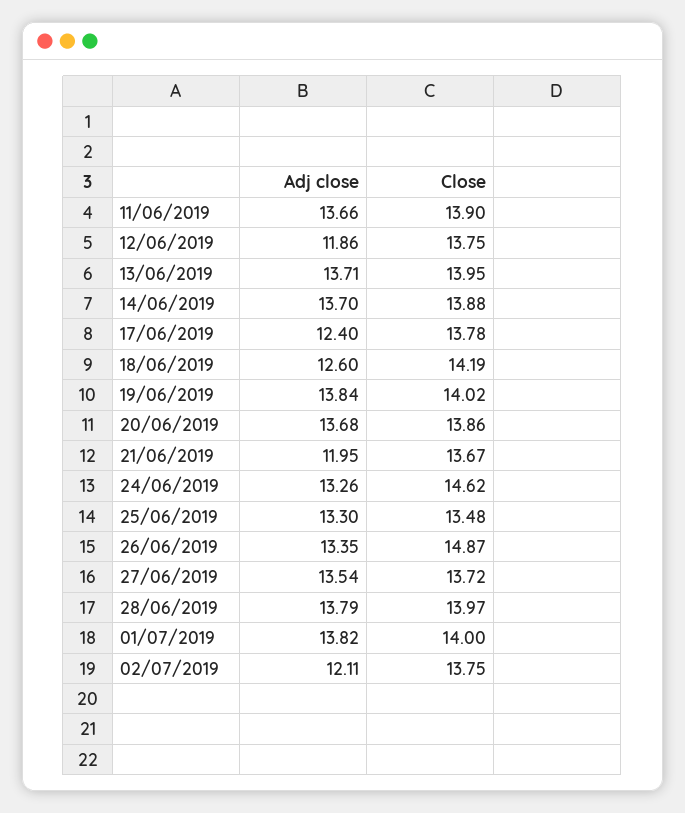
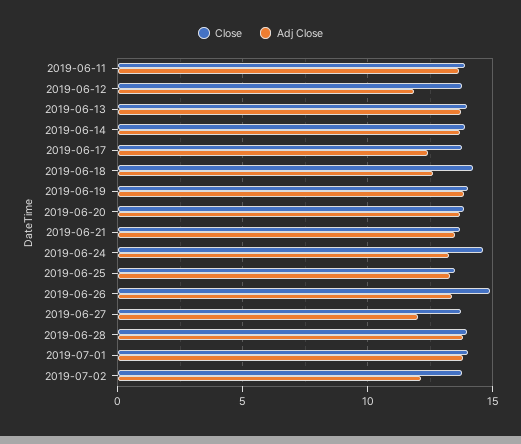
Adj close, 21/06/2019: 11.95 -> 13.5
Adj close, 27/06/2019: 13.54 -> 12

